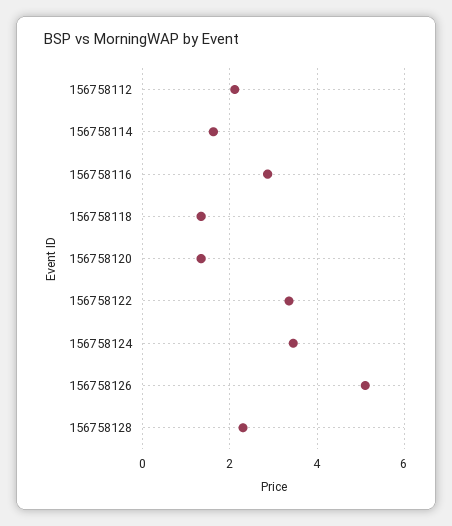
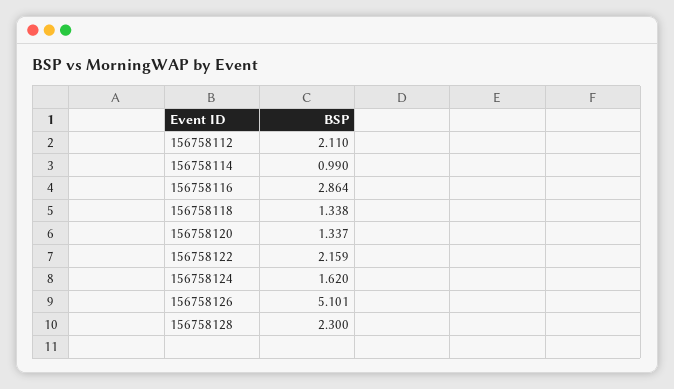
156758114: 1.6 -> 0.99
156758122: 3.4 -> 2.159
156758124: 3.4 -> 1.62

